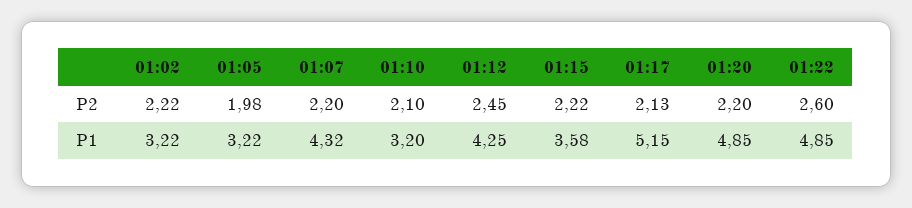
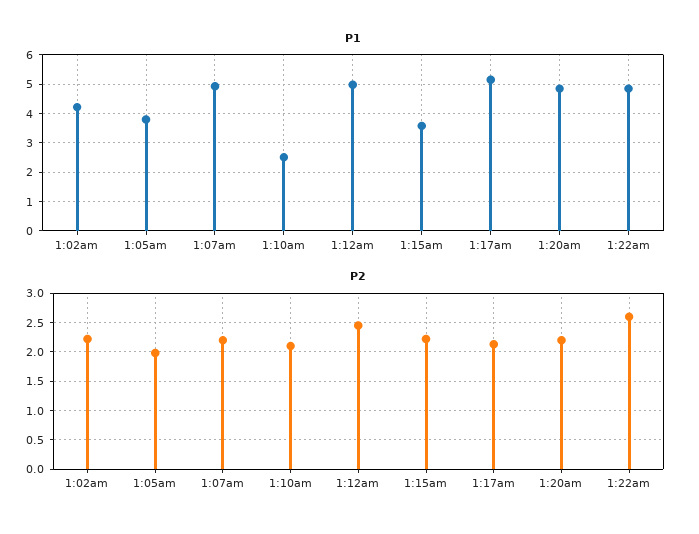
P1, 01:02: 3.22 -> 4.25
P1, 01:05: 3.22 -> 3.75
P1, 01:07: 4.32 -> 5
P1, 01:10: 3.2 -> 2.5
P1, 01:12: 4.25 -> 5

